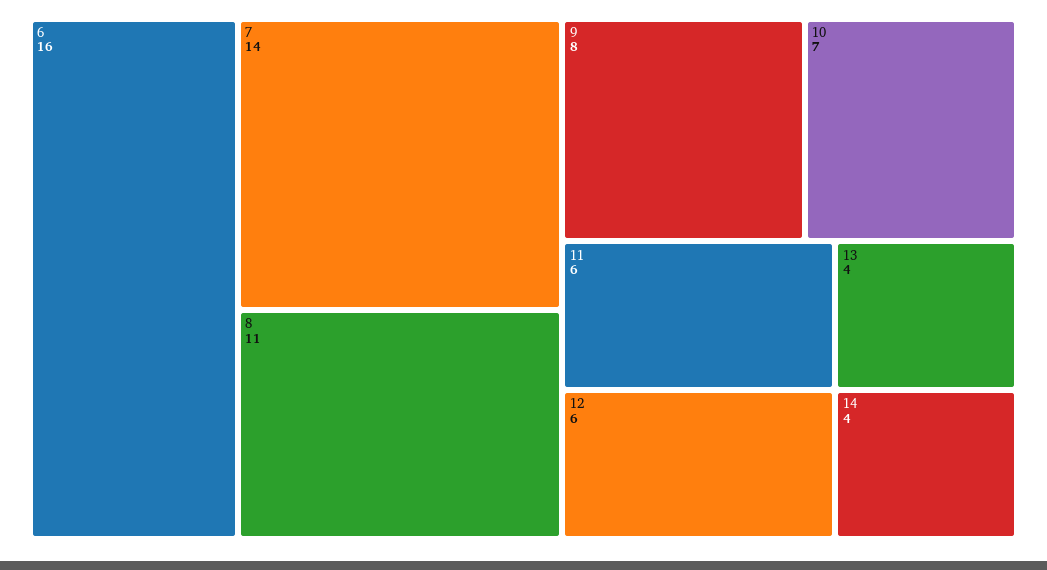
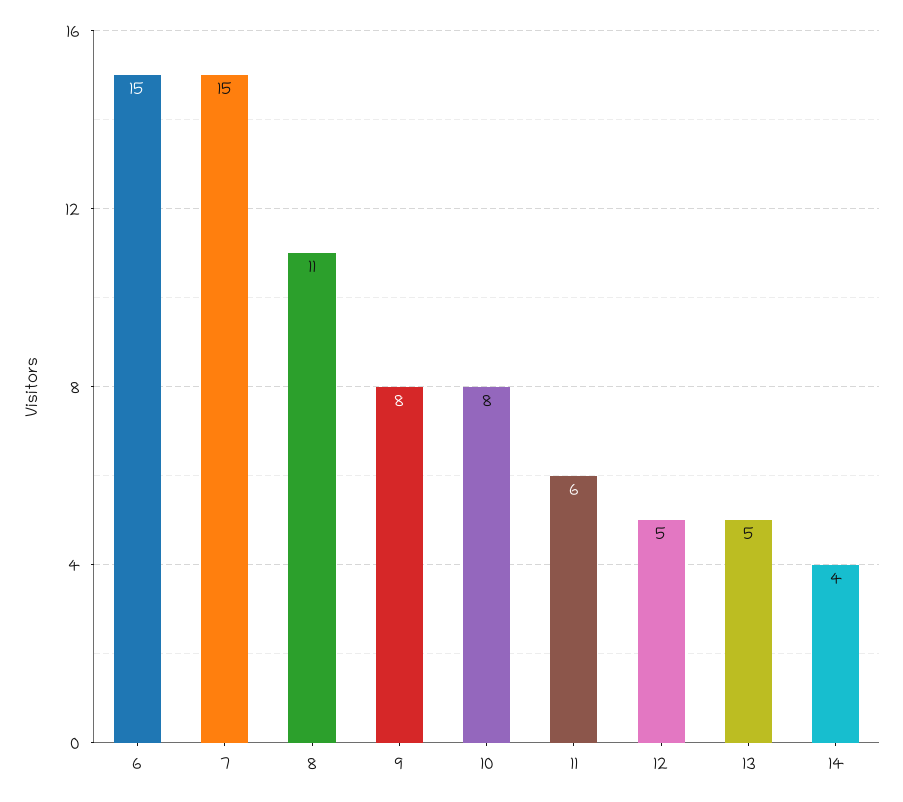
6: 16 -> 15
7: 14 -> 15
10: 7 -> 8
12: 6 -> 5
13: 4 -> 5

